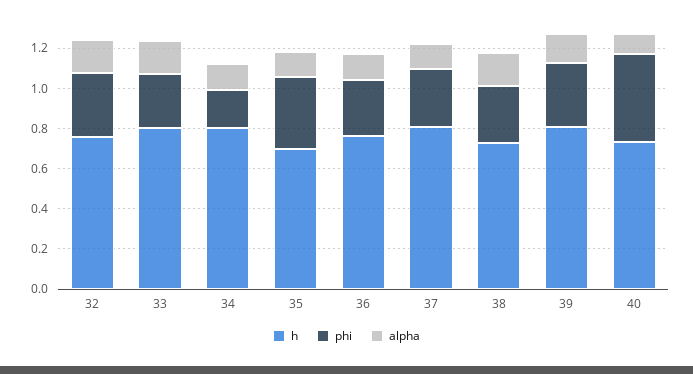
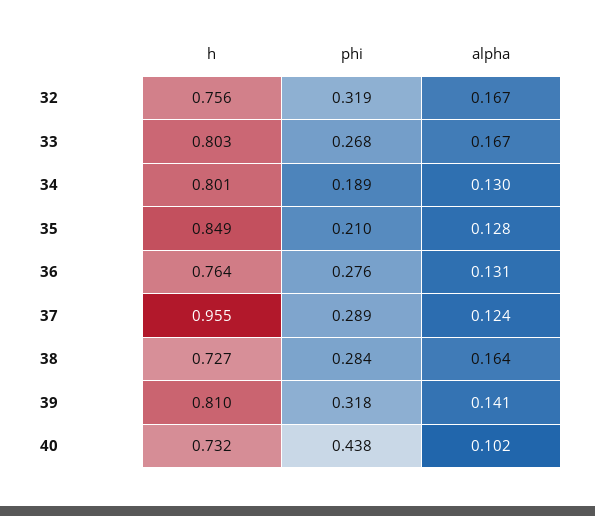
h, 35: 0.7 -> 0.849
phi, 35: 0.35 -> 0.21
h, 37: 0.8 -> 0.955

